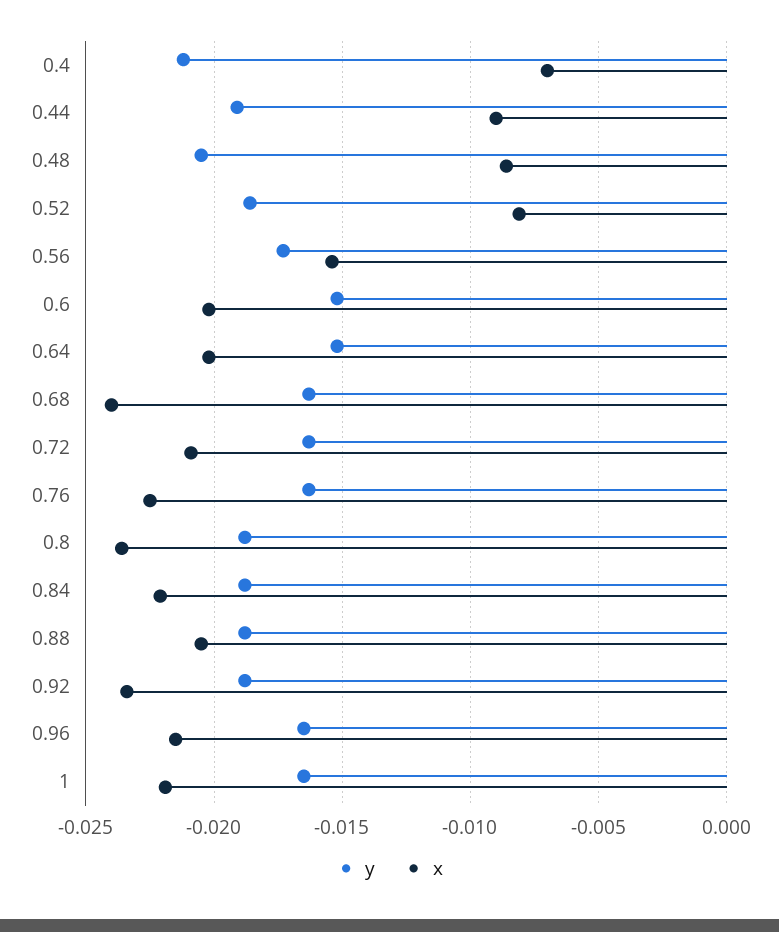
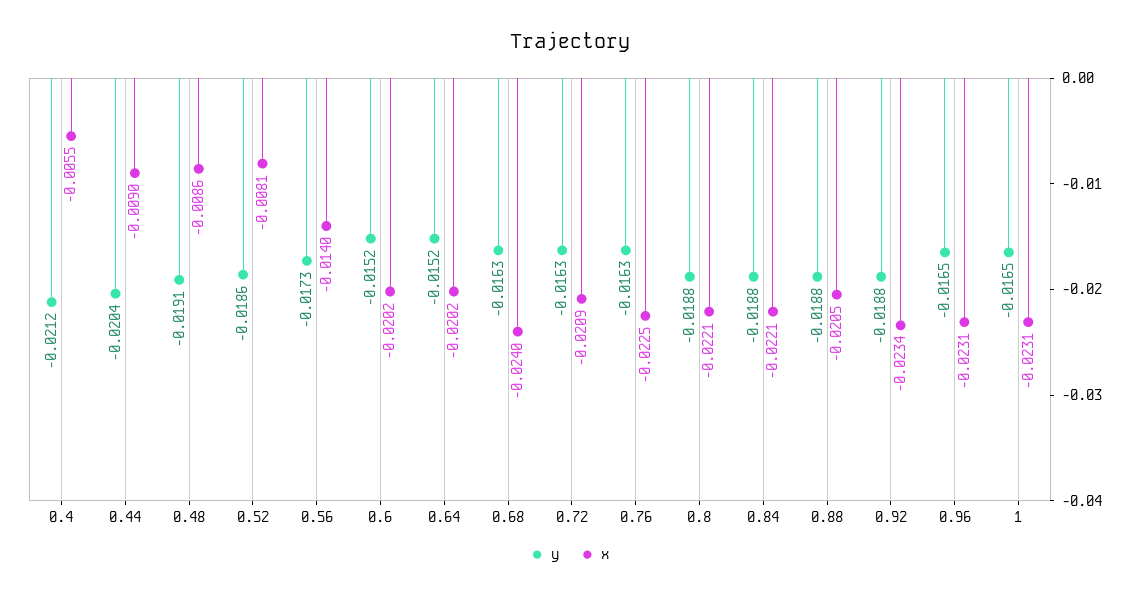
x, 0.4: -0.007 -> -0.0055
y, 0.44: -0.019 -> -0.0204
y, 0.48: -0.0205 -> -0.0191
x, 0.56: -0.0155 -> -0.014
x, 0.8: -0.0235 -> -0.0221
x, 0.96: -0.0215 -> -0.0231
x, 1: -0.022 -> -0.0231

